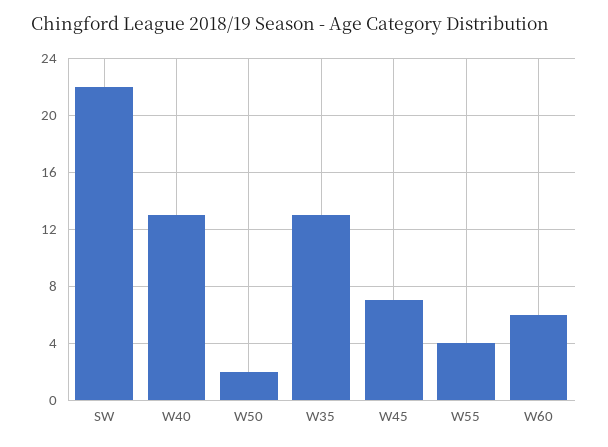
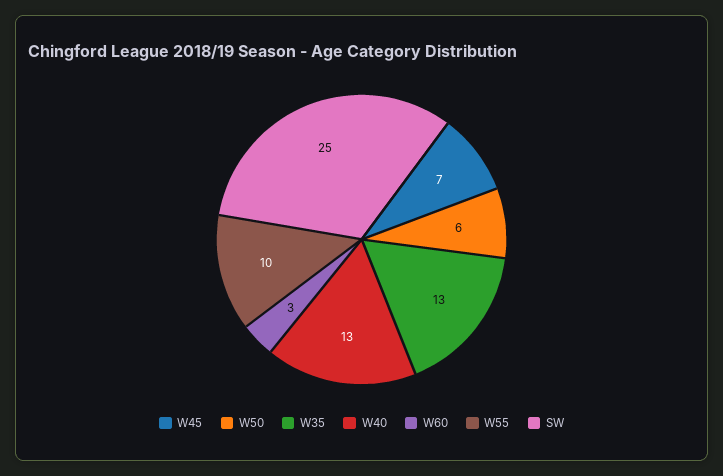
SW: 22 -> 25
W50: 2 -> 6
W55: 4 -> 10
W60: 6 -> 3

